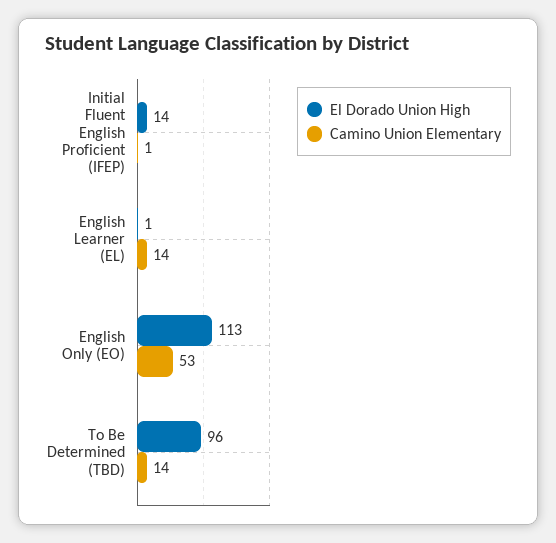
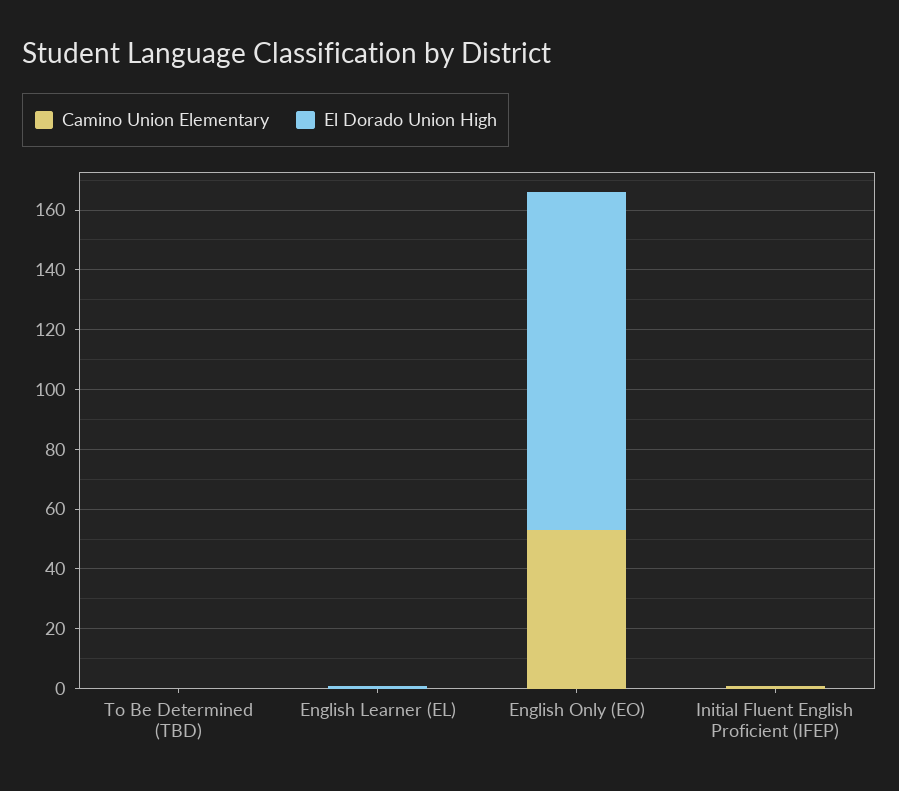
El Dorado Union High, Initial Fluent English Proficient (IFEP): 14 -> 0
Camino Union Elementary, English Learner (EL): 14 -> 0
El Dorado Union High, To Be Determined (TBD): 96 -> 0
Camino Union Elementary, To Be Determined (TBD): 14 -> 0

